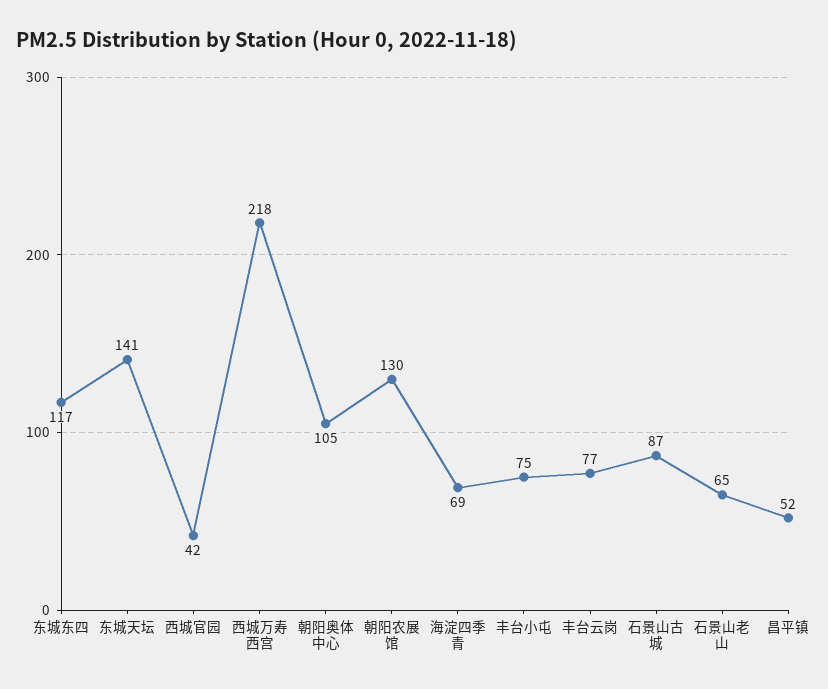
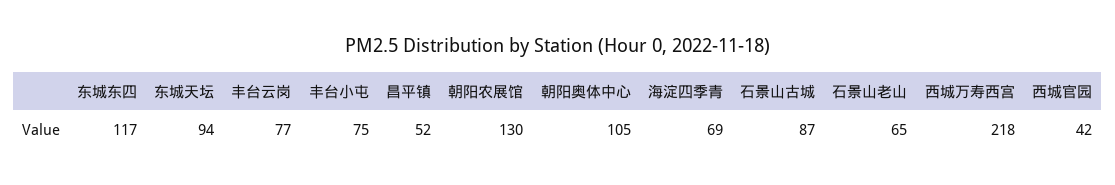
东城天坛: 141 -> 94

